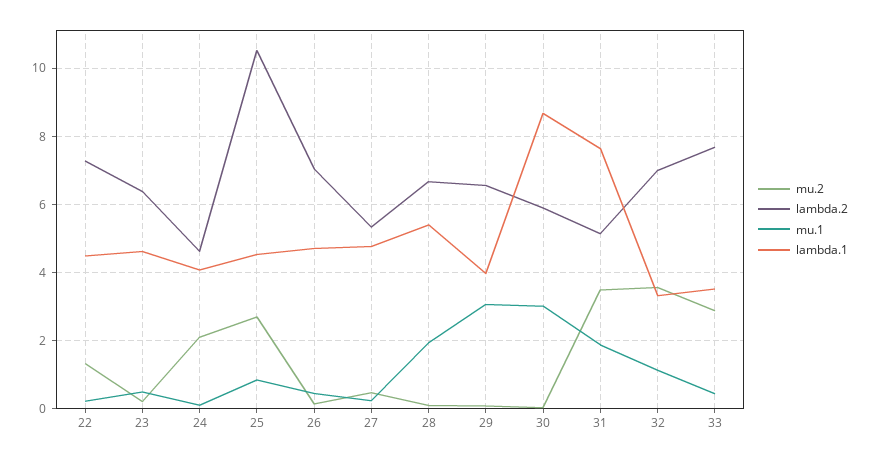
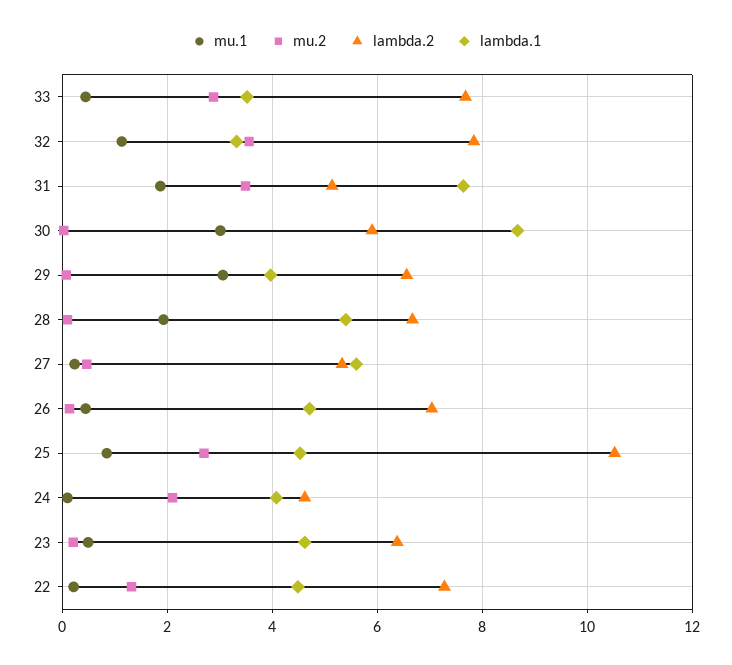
lambda.1, 27: 4.8 -> 5.6
lambda.2, 32: 7 -> 7.8

